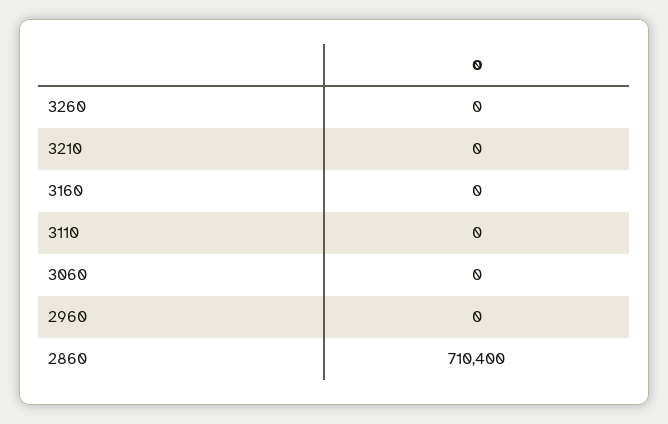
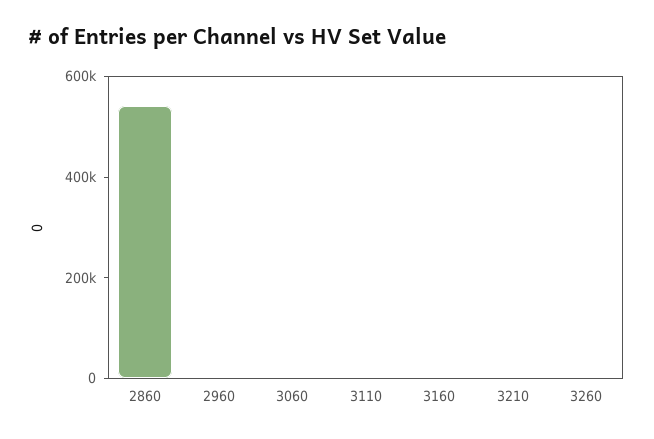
2860: 710400 -> 550000

